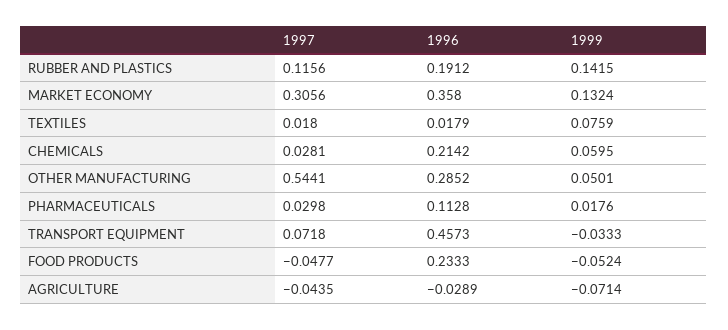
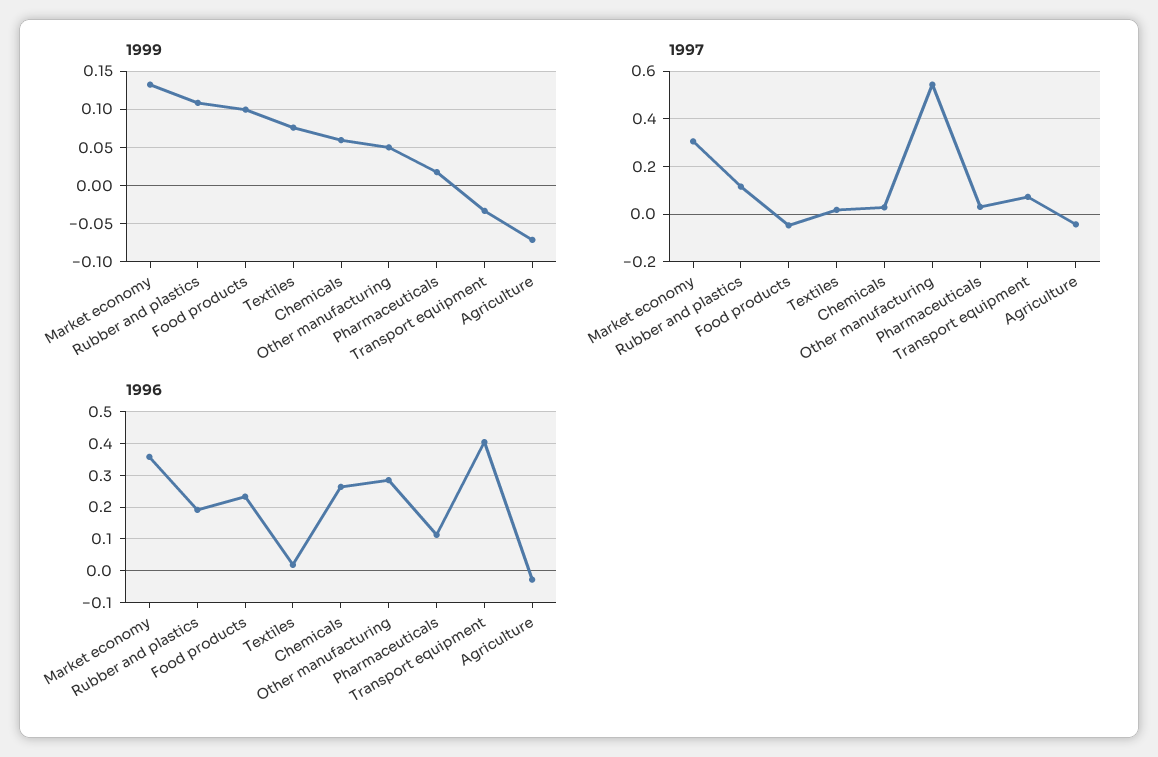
1999, RUBBER AND PLASTICS: 0.1415 -> 0.11
1996, CHEMICALS: 0.2142 -> 0.26
1996, TRANSPORT EQUIPMENT: 0.4573 -> 0.4
1999, FOOD PRODUCTS: -0.0524 -> 0.1

